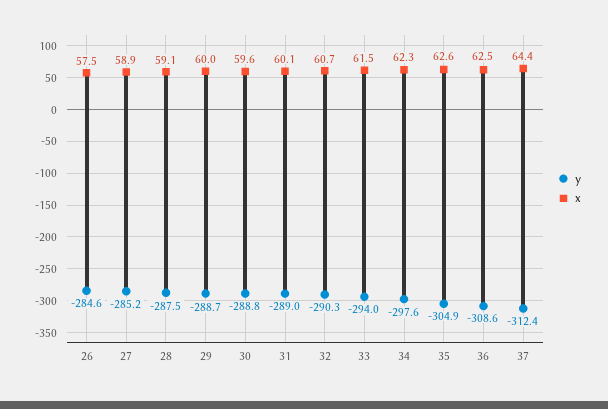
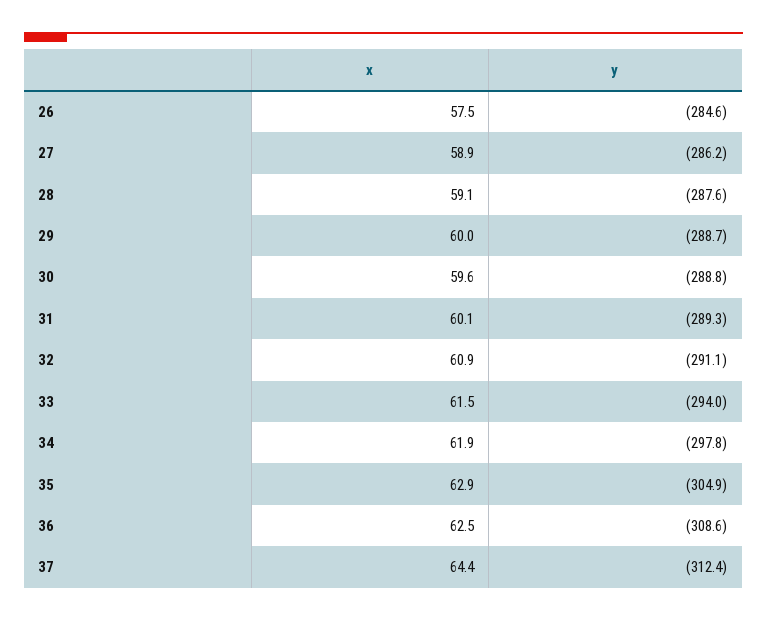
y, 27: -285.2 -> -286.2
y, 28: -287.5 -> -287.6
y, 31: -289 -> -289.3
y, 32: -290.3 -> -291.1
x, 32: 60.7 -> 60.9
y, 34: -297.6 -> -297.8
x, 34: 62.3 -> 61.9
x, 35: 62.6 -> 62.9

